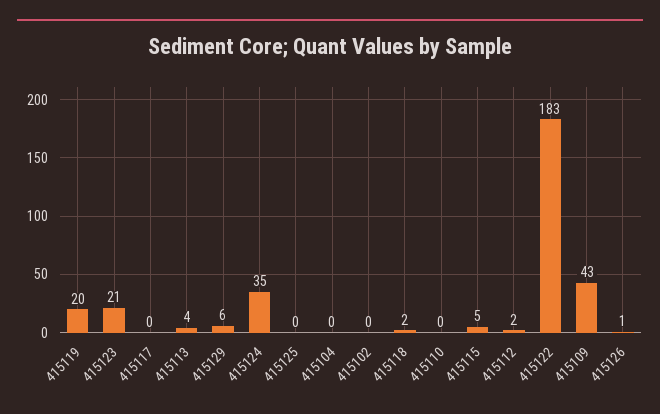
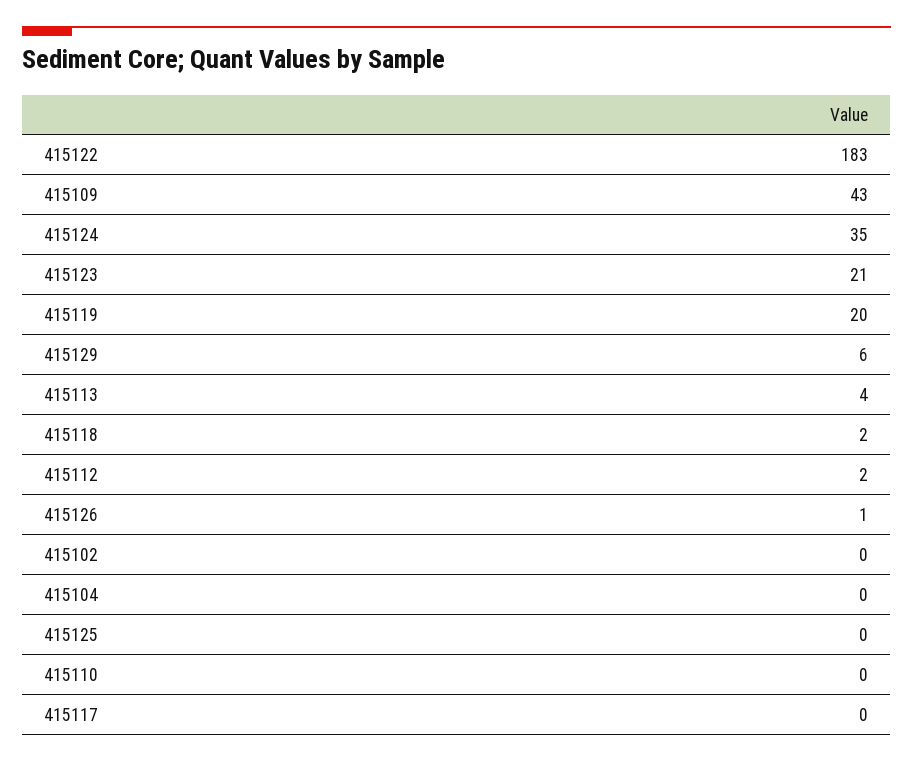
415115: 5 -> none

